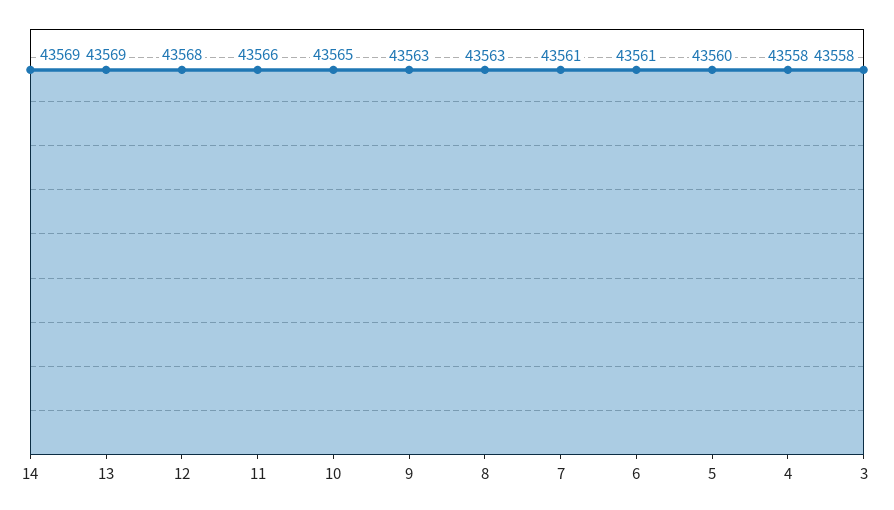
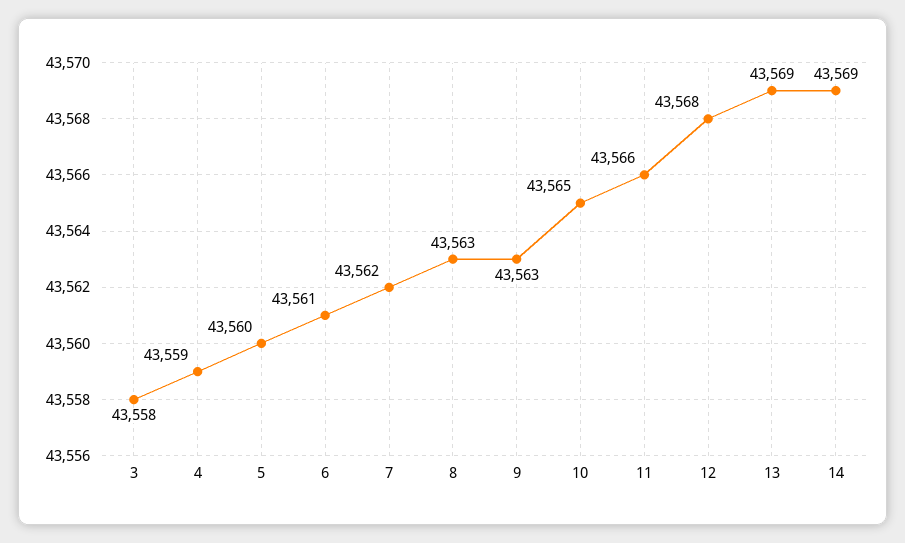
7: 43561 -> 43562
4: 43558 -> 43559

